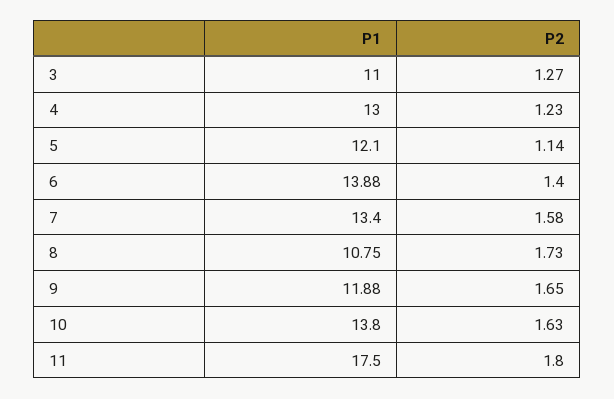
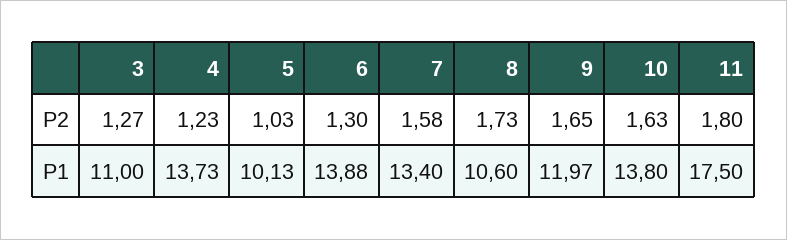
P1, 4: 13 -> 13.73
P1, 5: 12.1 -> 10.13
P2, 5: 1.14 -> 1.03
P2, 6: 1.4 -> 1.3
P1, 8: 10.75 -> 10.6
P1, 9: 11.88 -> 11.97

